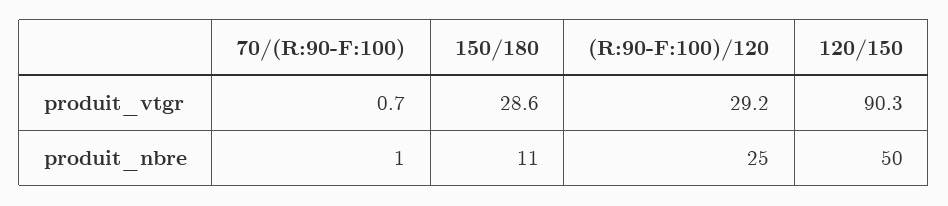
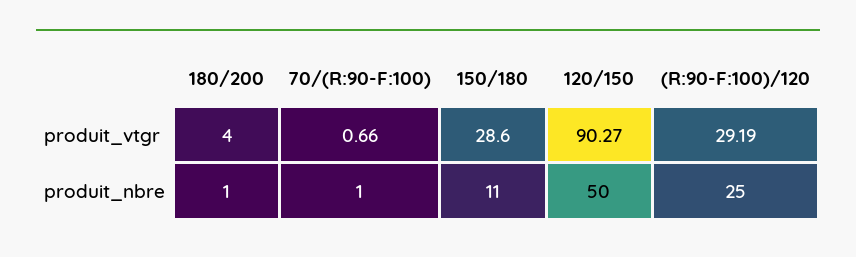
180/200, produit_vtgr: none -> 4
180/200, produit_nbre: none -> 1

